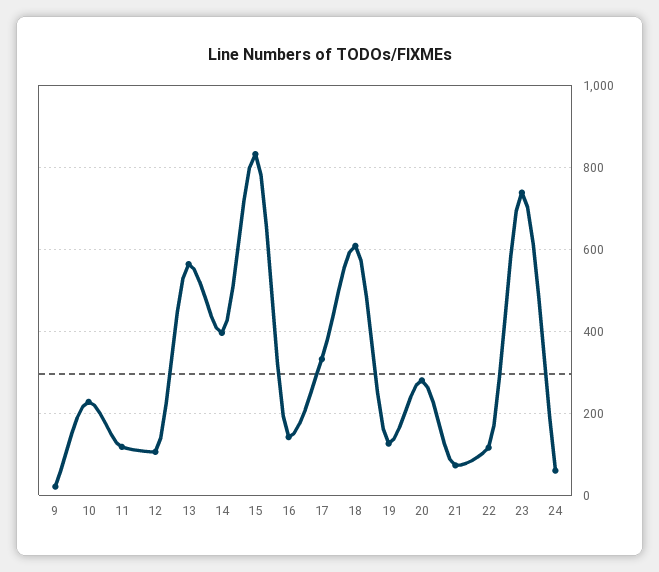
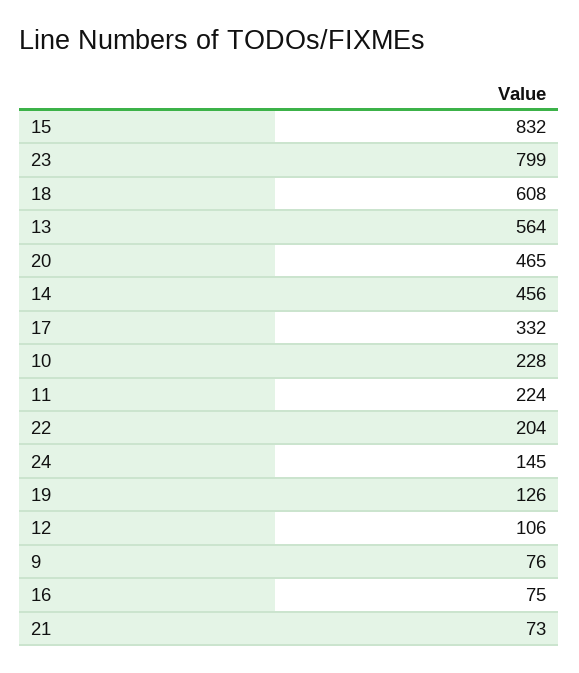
9: 20 -> 76
11: 120 -> 224
14: 400 -> 456
16: 140 -> 75
20: 280 -> 465
22: 120 -> 204
23: 740 -> 799
24: 60 -> 145

